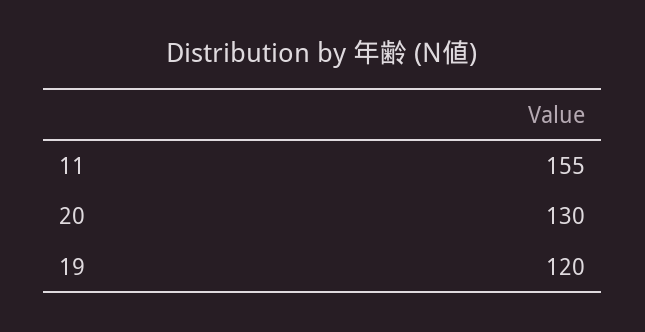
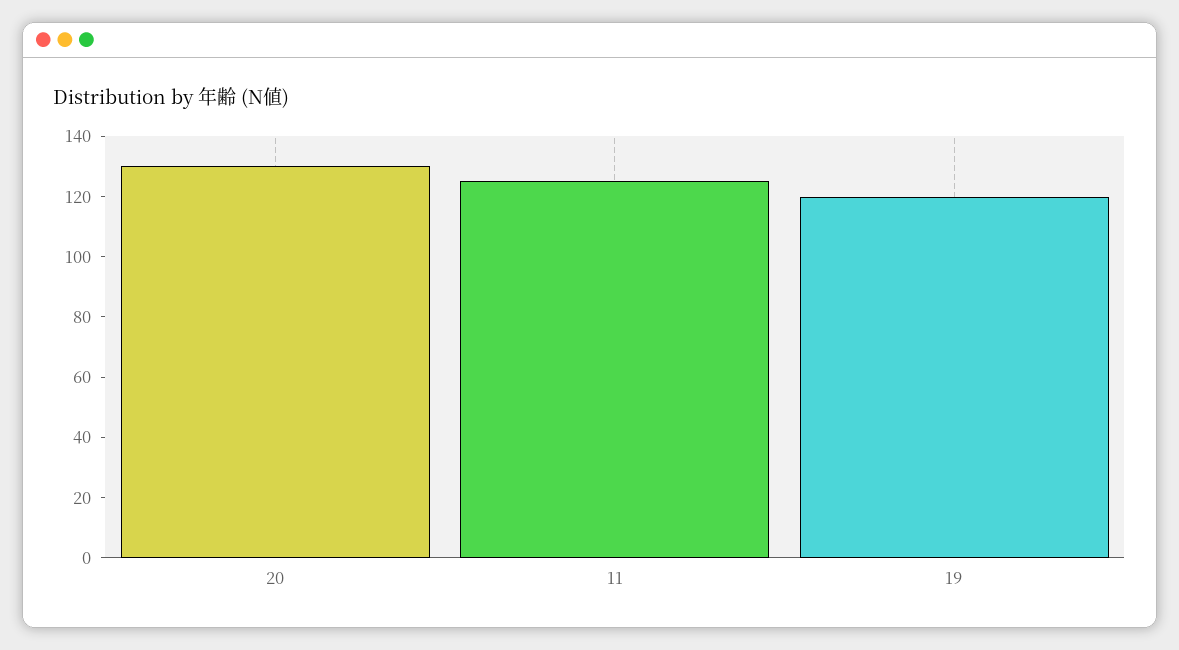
11: 155 -> 125

